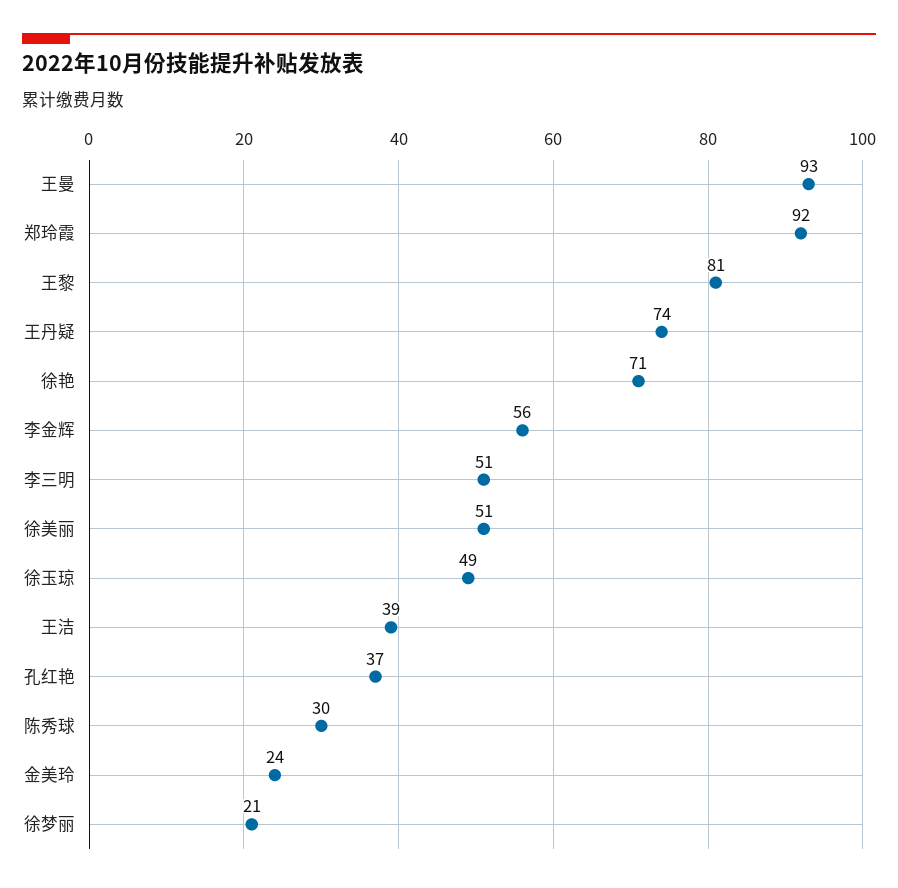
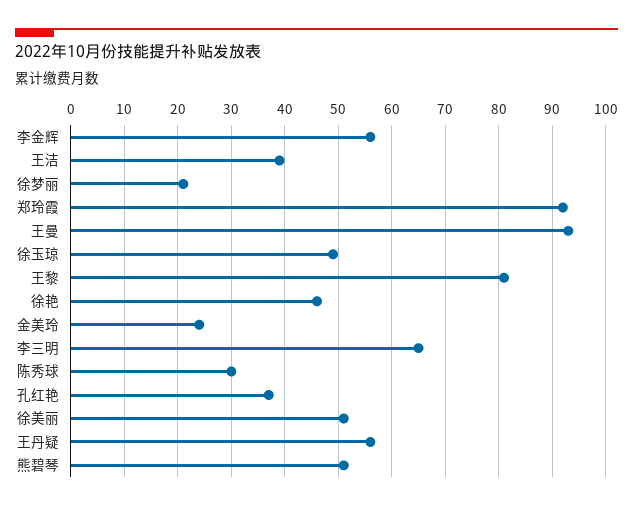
王丹疑: 74 -> 55
徐艳: 71 -> 45
李三明: 51 -> 65
熊碧琴: none -> 50

